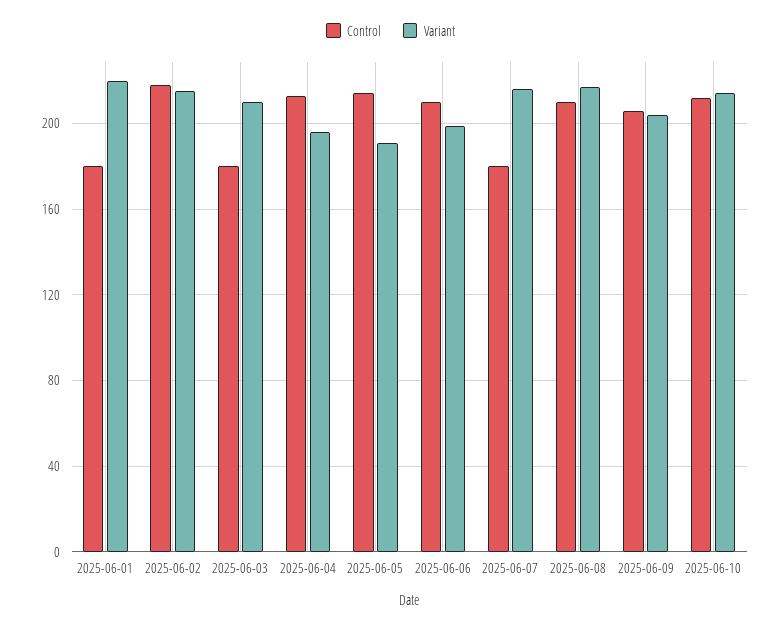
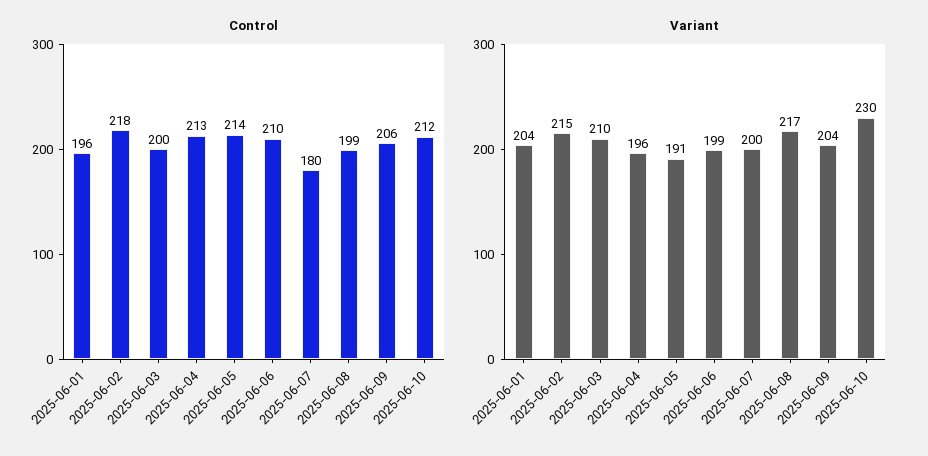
Control, 2025-06-01: 180 -> 196
Variant, 2025-06-01: 220 -> 204
Control, 2025-06-03: 180 -> 200
Variant, 2025-06-07: 215 -> 200
Control, 2025-06-08: 210 -> 199
Variant, 2025-06-10: 215 -> 230

